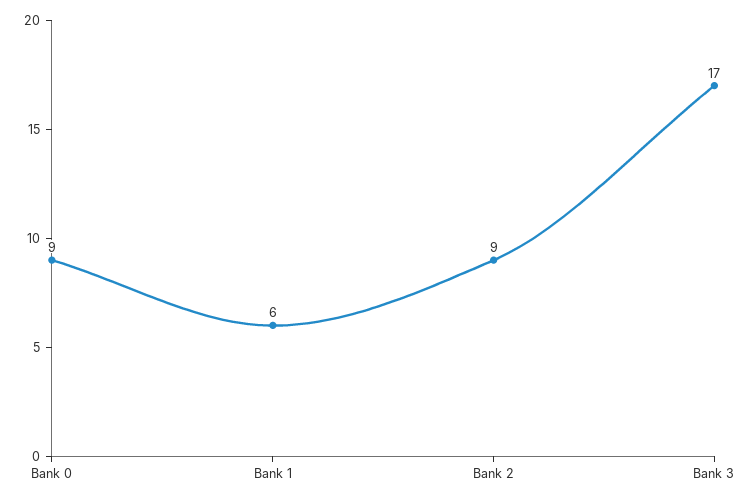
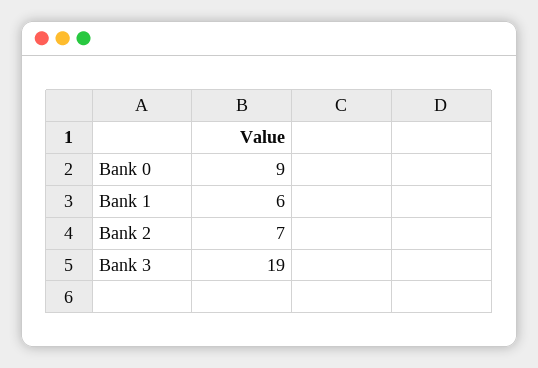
Bank 2: 9 -> 7
Bank 3: 17 -> 19

